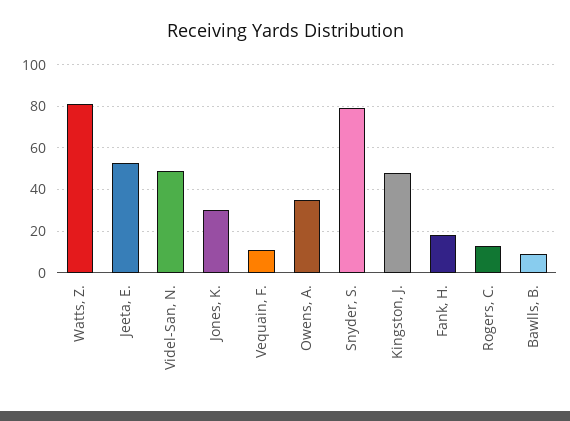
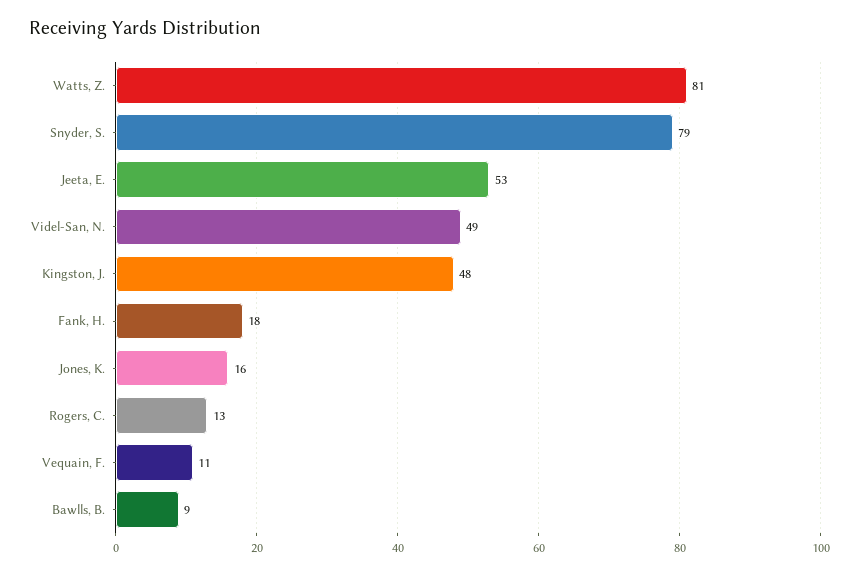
Jones, K.: 30 -> 16
Owens, A.: 35 -> none

